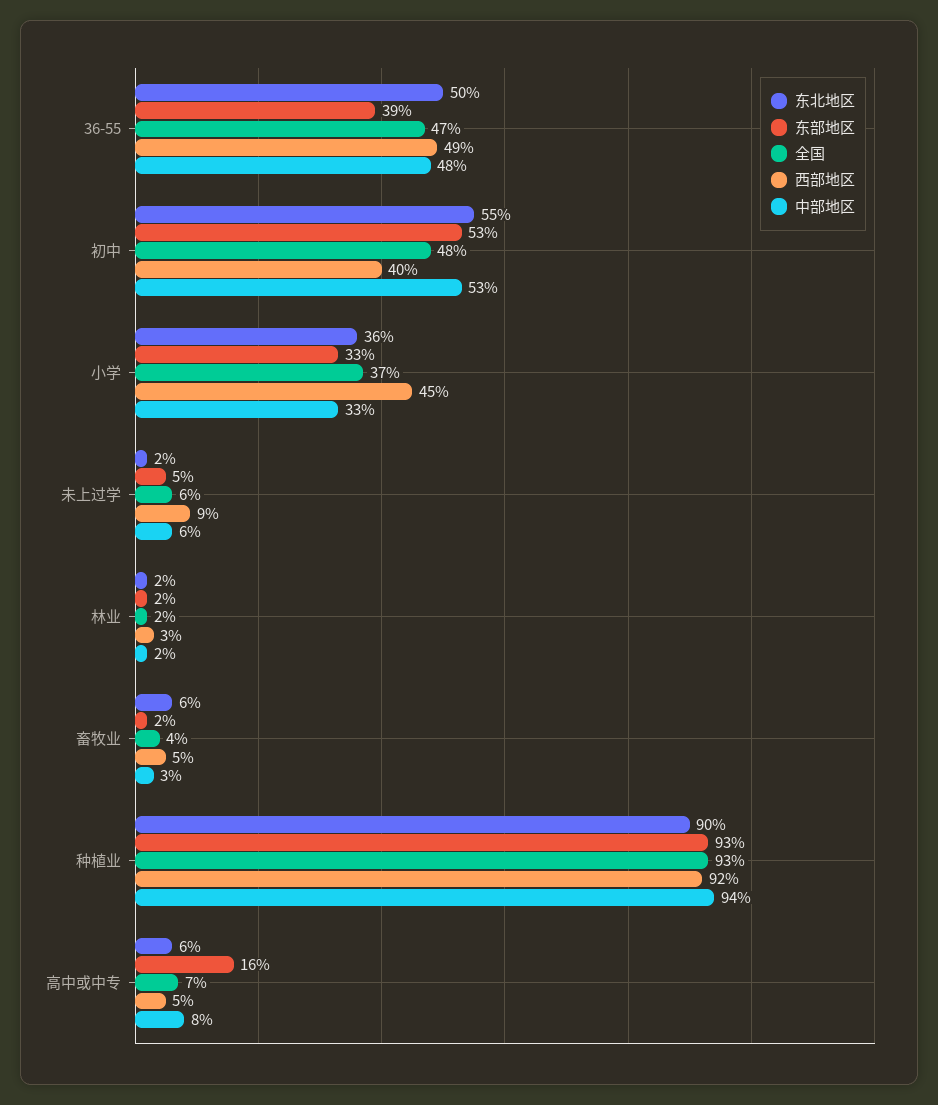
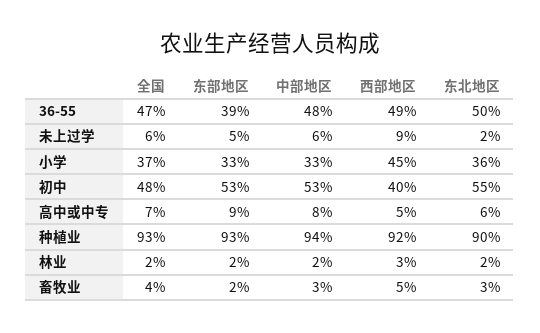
东北地区, 畜牧业: 6 -> 3
东部地区, 高中或中专: 16 -> 9

